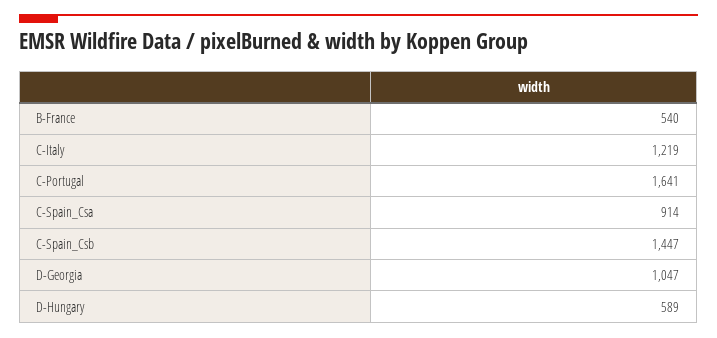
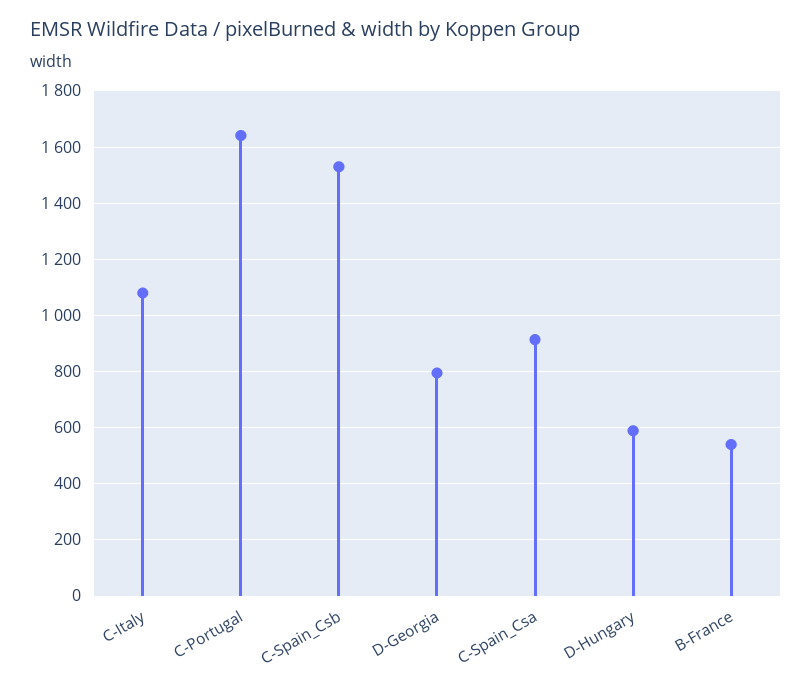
C-Italy: 1219 -> 1075
C-Spain_Csb: 1447 -> 1525
D-Georgia: 1047 -> 800

